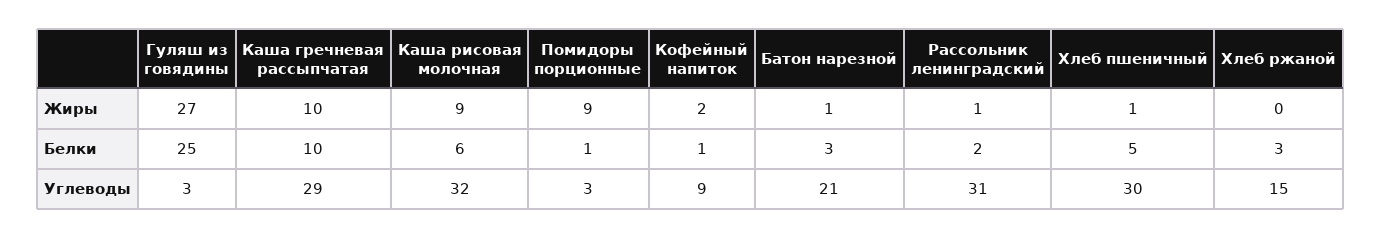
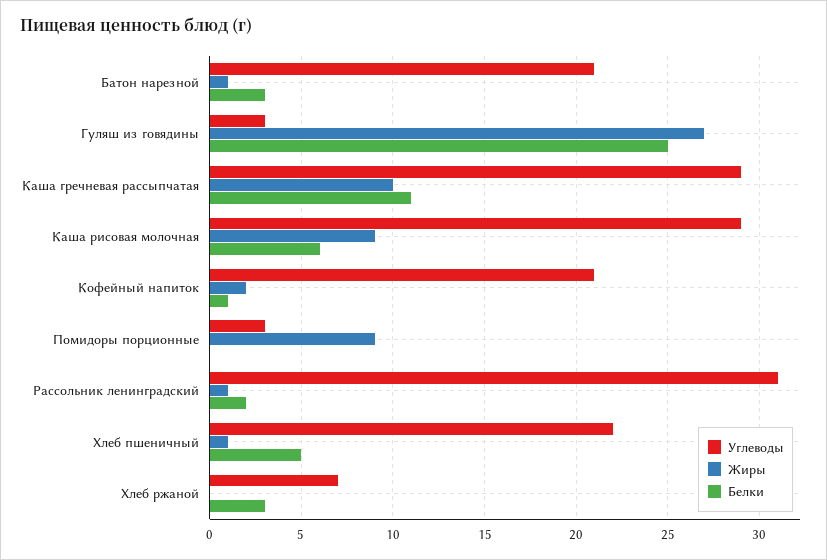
Белки, Каша гречневая рассыпчатая: 10 -> 11
Белки, Помидоры порционные: 1 -> 0
Углеводы, Каша рисовая молочная: 32 -> 29
Углеводы, Кофейный напиток: 9 -> 21
Углеводы, Хлеб пшеничный: 30 -> 22
Углеводы, Хлеб ржаной: 15 -> 7

